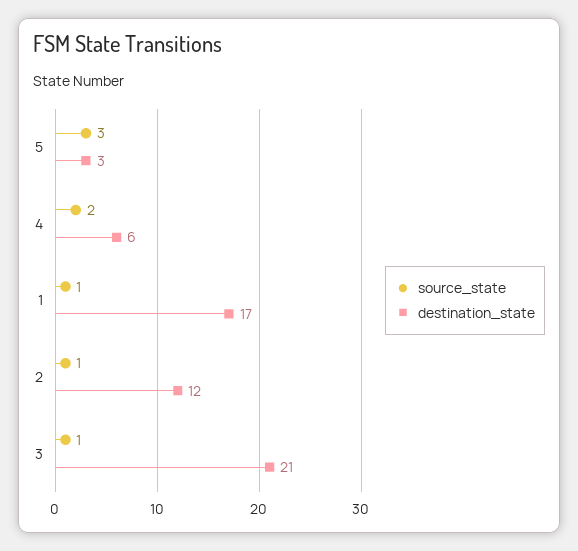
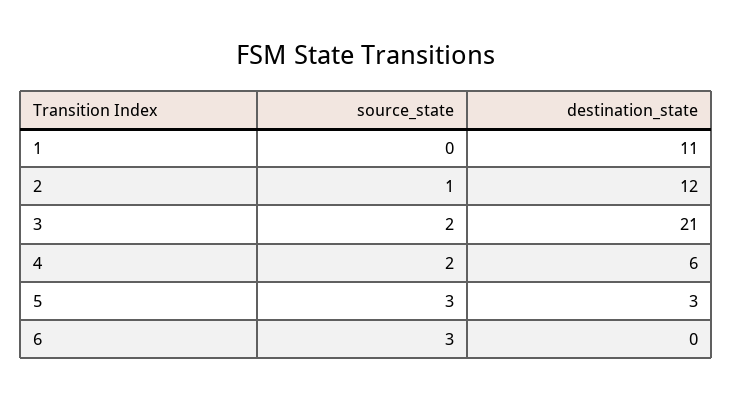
source_state, 1: 1 -> 0
destination_state, 1: 17 -> 11
source_state, 3: 1 -> 2
source_state, 6: none -> 3
destination_state, 6: none -> 0

